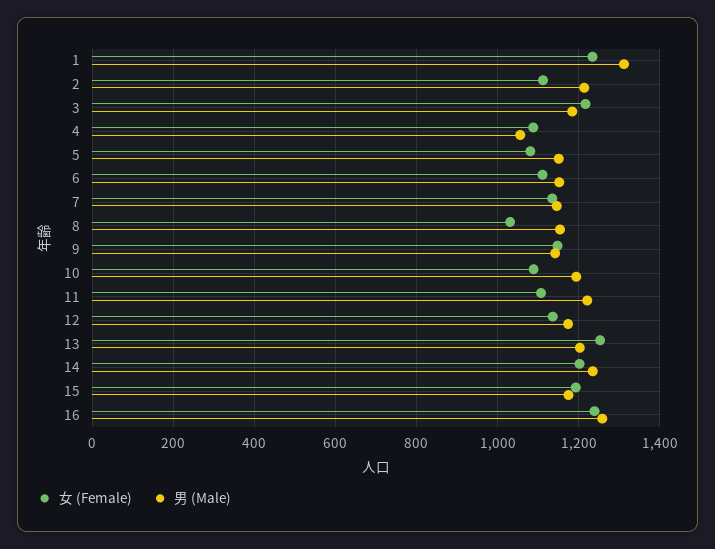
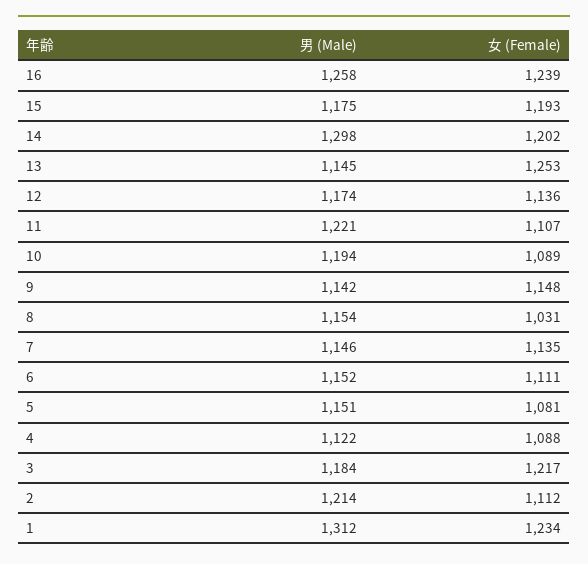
男 (Male), 4: 1060 -> 1122
男 (Male), 13: 1200 -> 1145
男 (Male), 14: 1240 -> 1298

